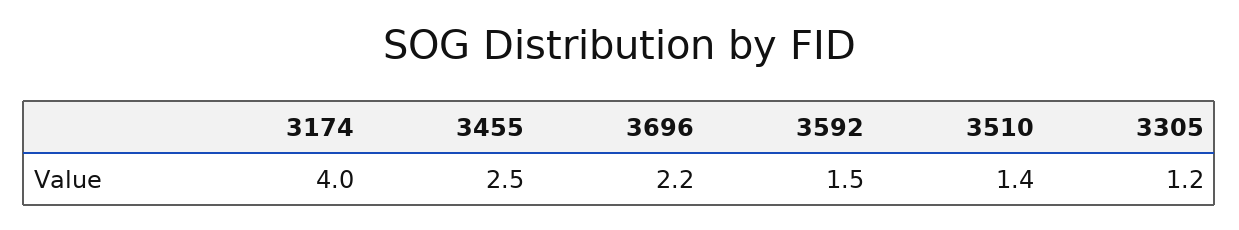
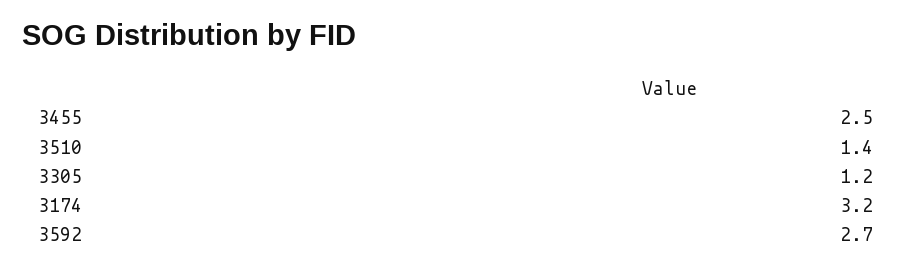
3174: 4 -> 3.2
3696: 2.2 -> none
3592: 1.5 -> 2.7

